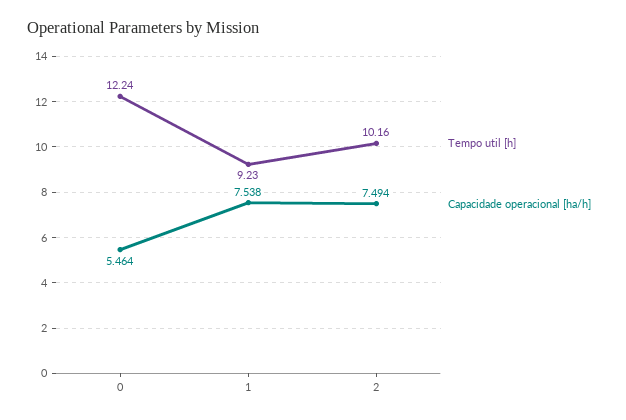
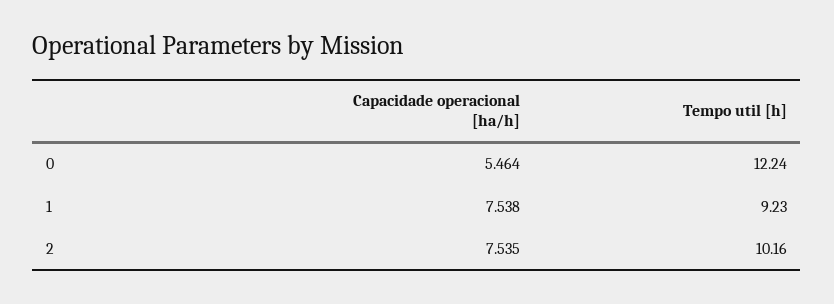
Capacidade operacional [ha/h], 2: 7.494 -> 7.535

